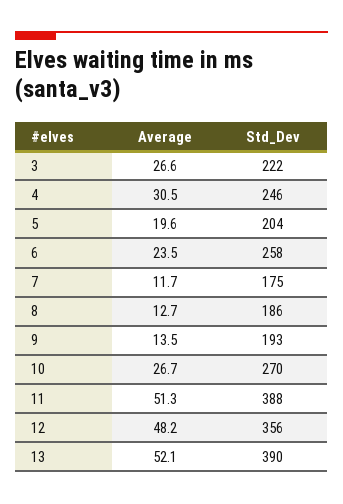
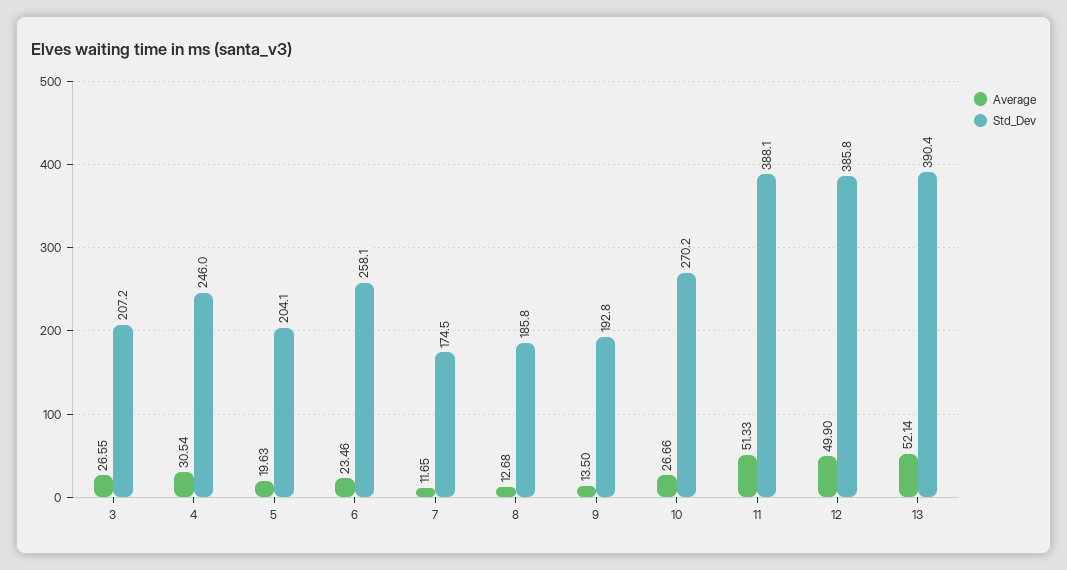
Std_Dev, 3: 222 -> 207.2
Average, 12: 48.2 -> 49.9
Std_Dev, 12: 356 -> 385.8

